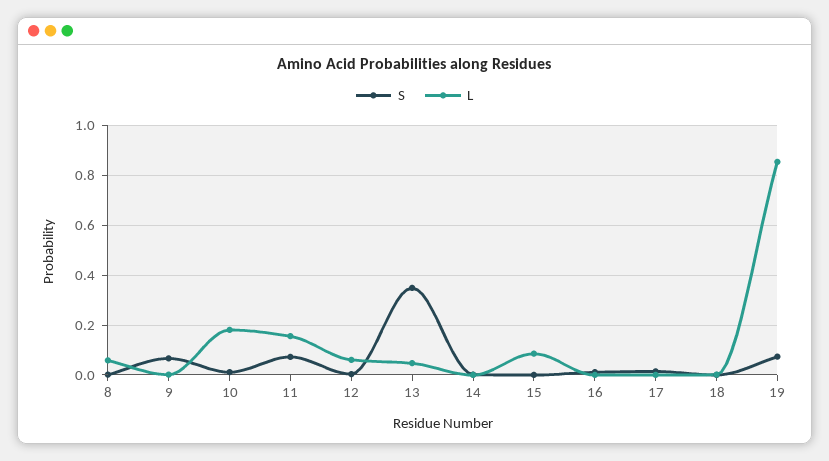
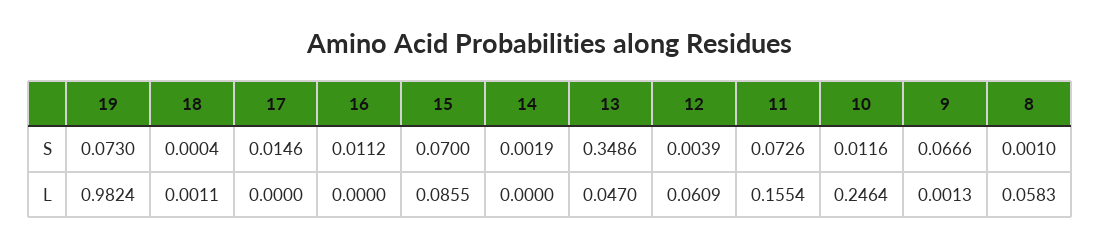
L, 10: 0.175 -> 0.2464
S, 15: 0 -> 0.07
L, 19: 0.85 -> 0.9824

